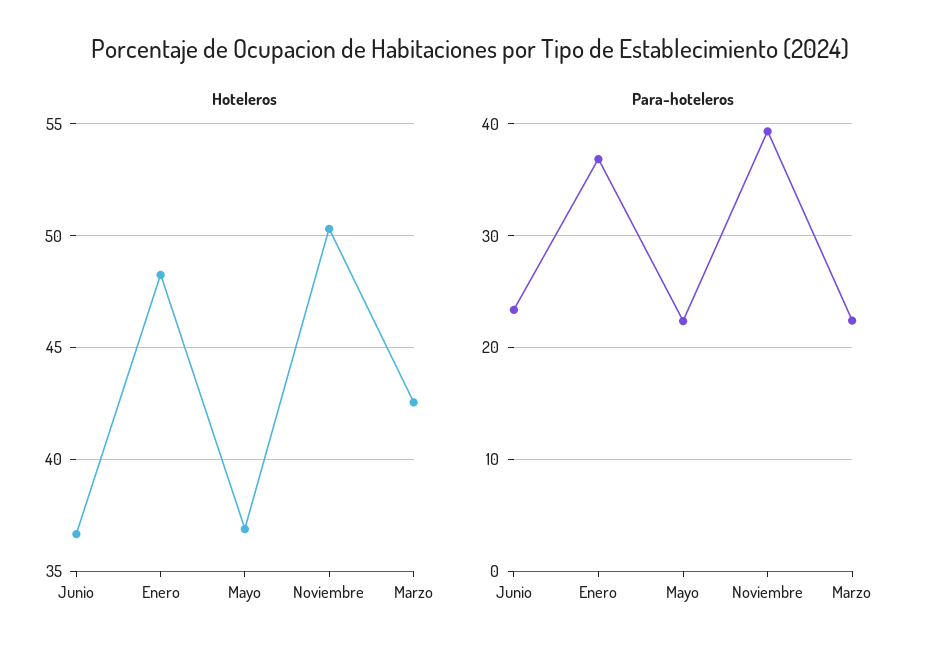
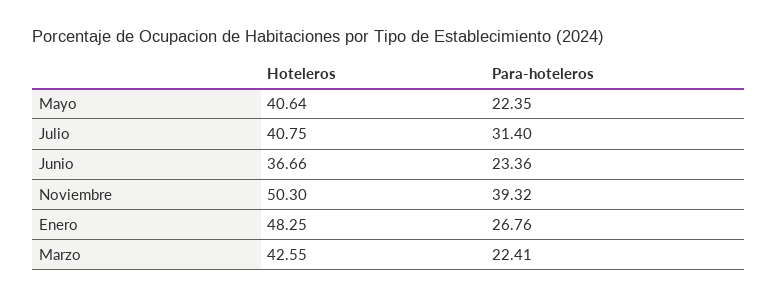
Hoteleros, Mayo: 37 -> 40.64
Para-hoteleros, Enero: 37 -> 26.76
Hoteleros, Julio: none -> 40.75
Para-hoteleros, Julio: none -> 31.4

